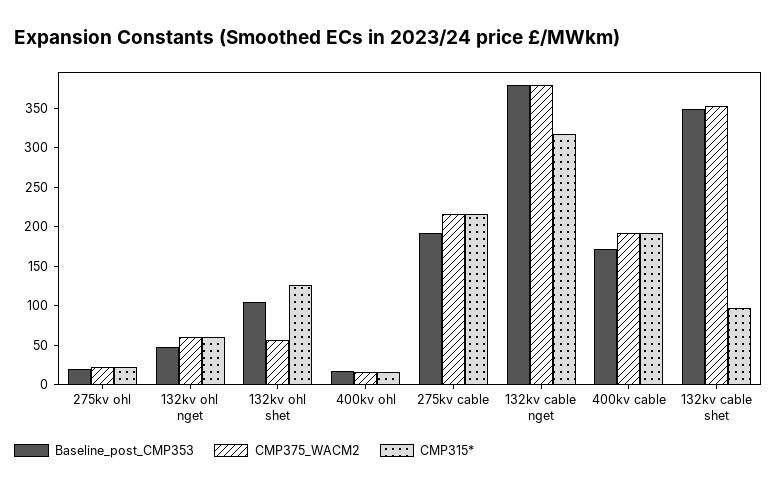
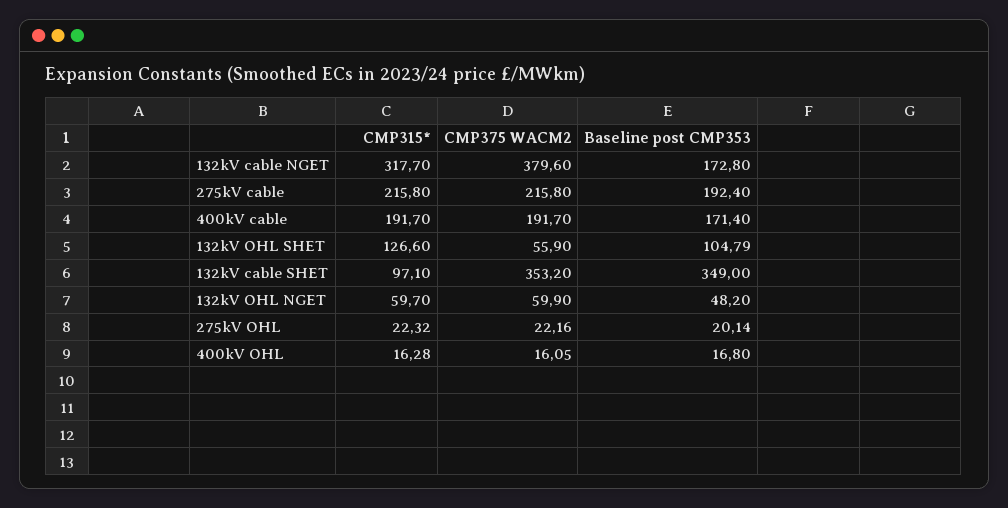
Baseline_post_CMP353, 132kv cable nget: 375 -> 172.8

